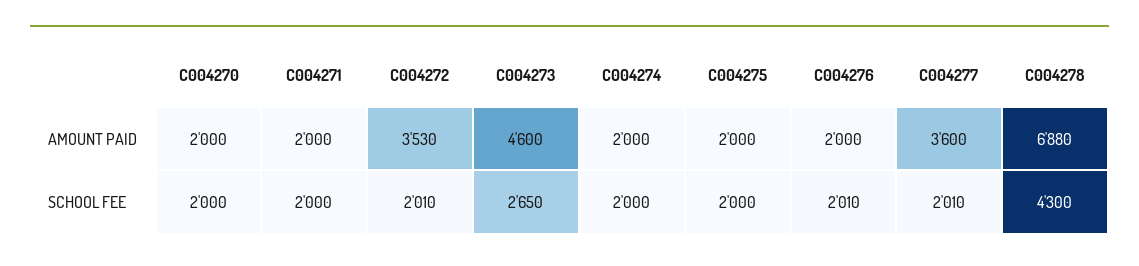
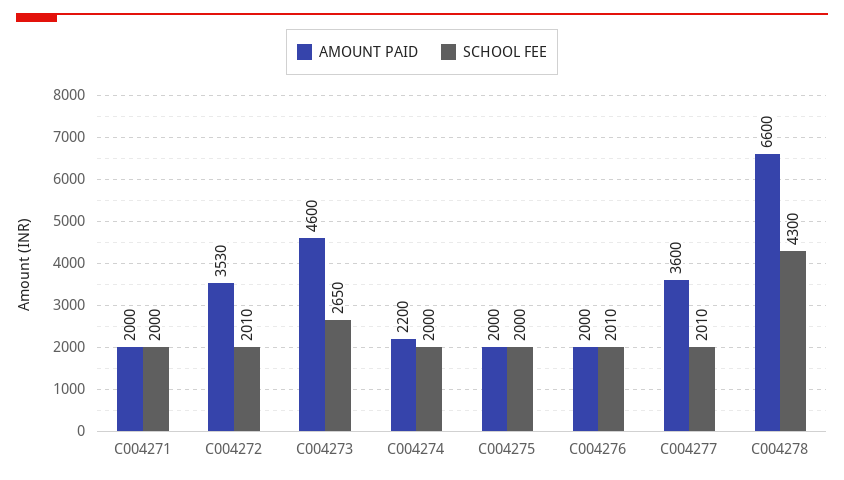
AMOUNT PAID, C004270: 2000 -> none
AMOUNT PAID, C004274: 2000 -> 2200
AMOUNT PAID, C004278: 6880 -> 6600
SCHOOL FEE, C004270: 2000 -> none

